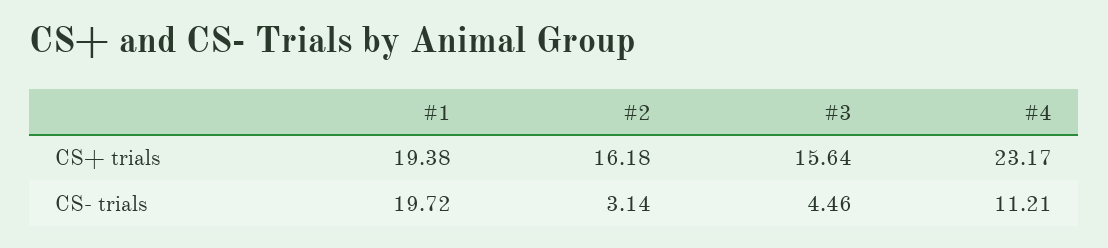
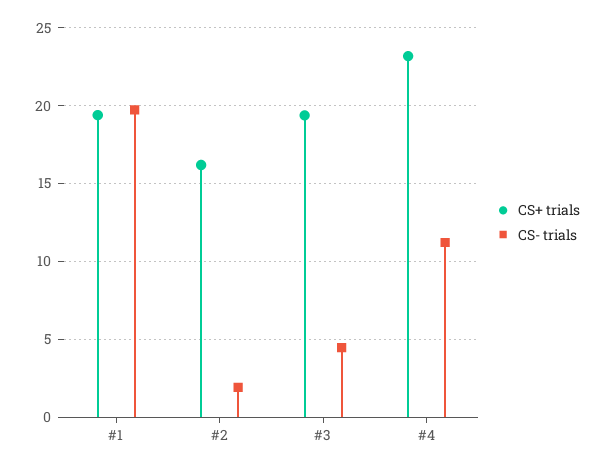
CS+ trials, #3: 15.64 -> 19.5
CS- trials, #2: 3.14 -> 2

